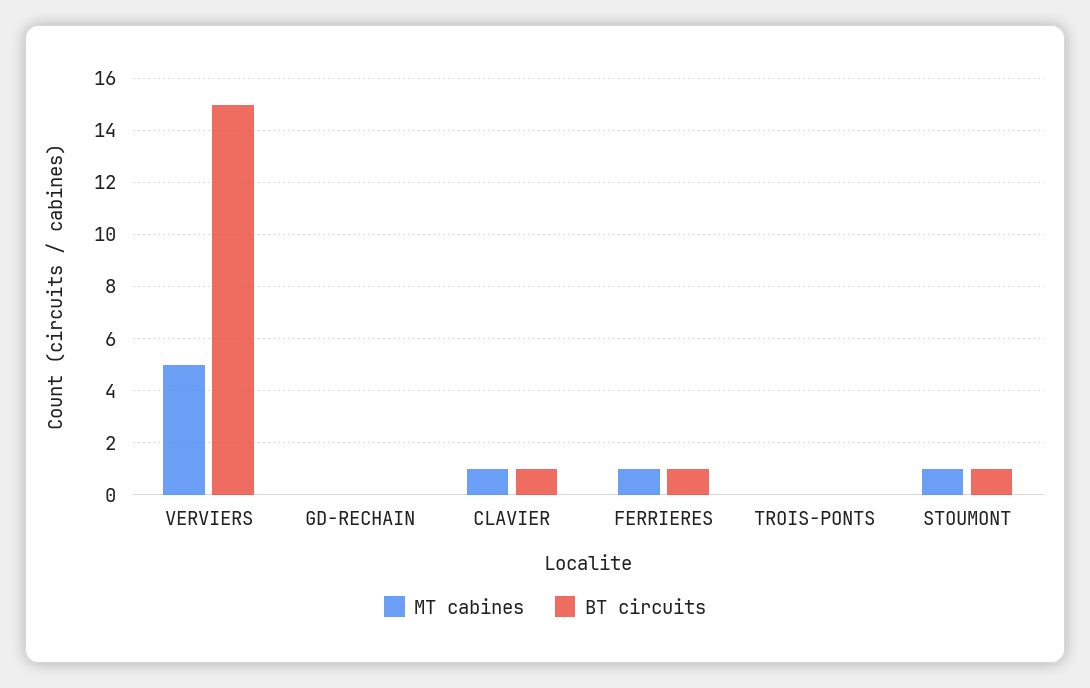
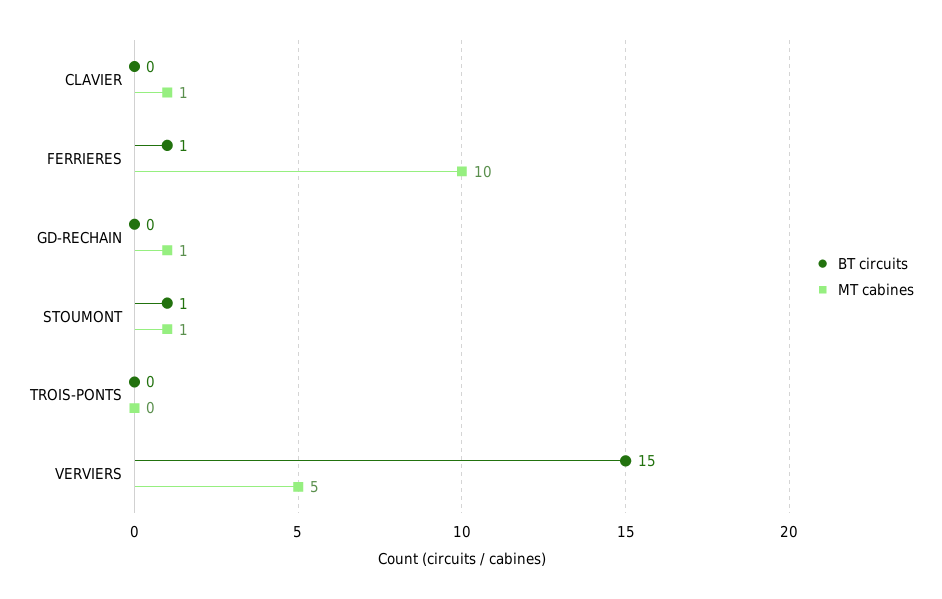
MT cabines, GD-RECHAIN: 0 -> 1
BT circuits, CLAVIER: 1 -> 0
MT cabines, FERRIERES: 1 -> 10

